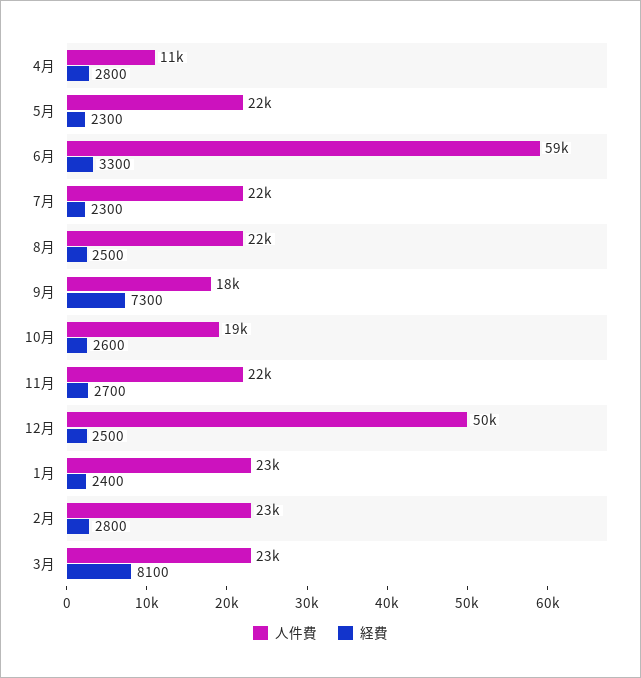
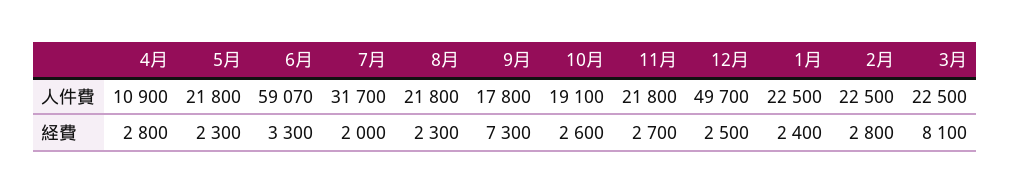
人件費, 7月: 22000 -> 31700
経費, 7月: 2300 -> 2000
経費, 8月: 2500 -> 2300

